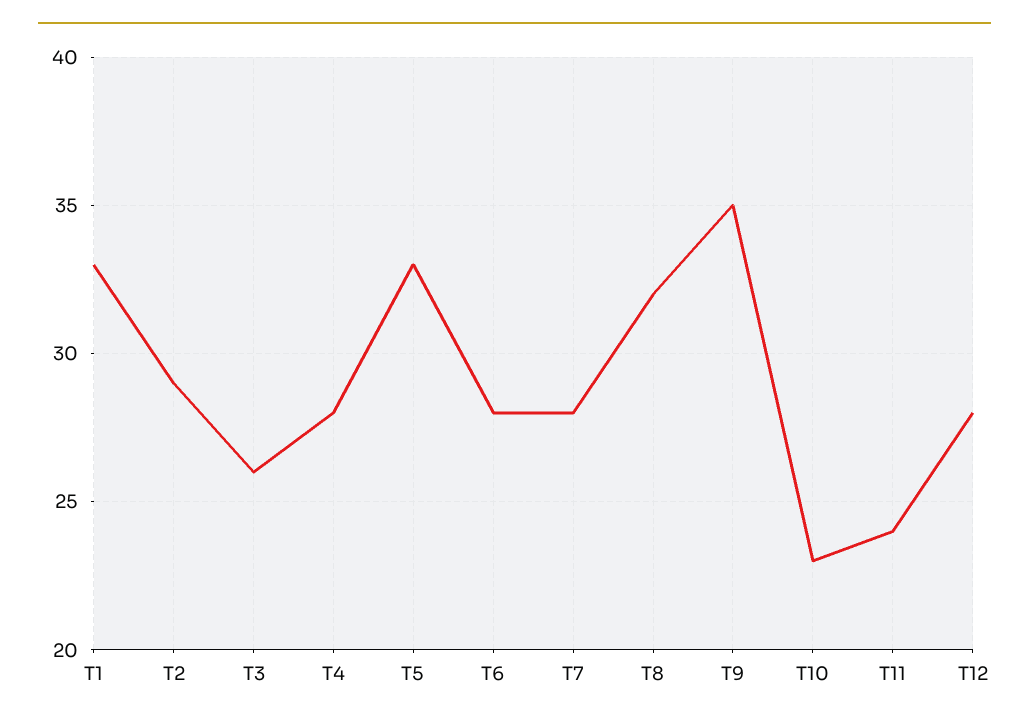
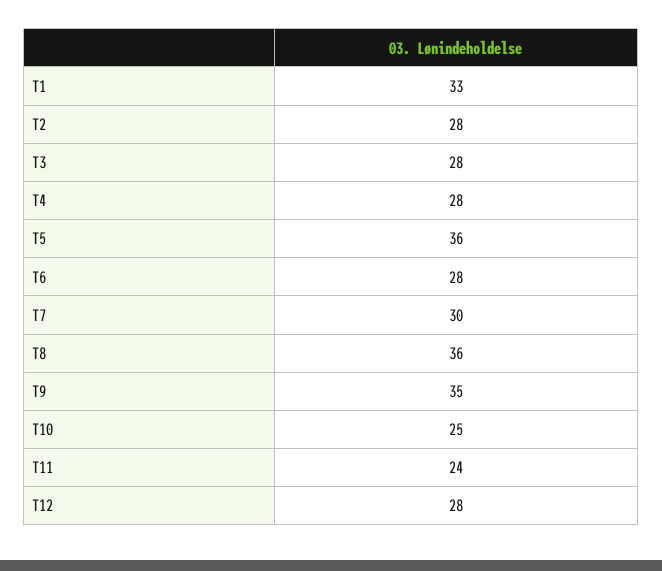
T2: 29 -> 28
T3: 26 -> 28
T5: 33 -> 36
T7: 28 -> 30
T8: 32 -> 36
T10: 23 -> 25

